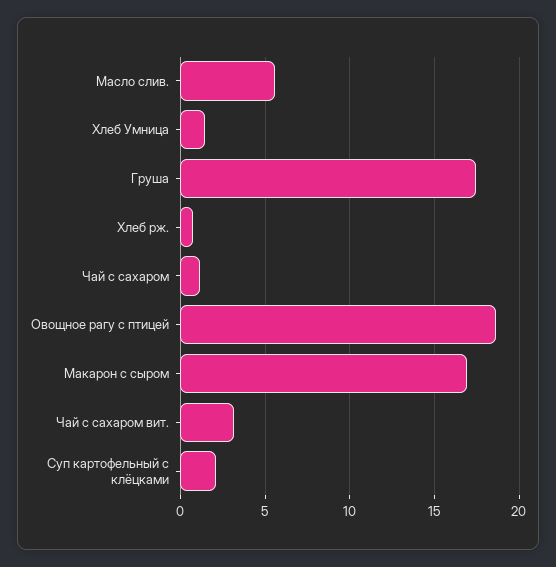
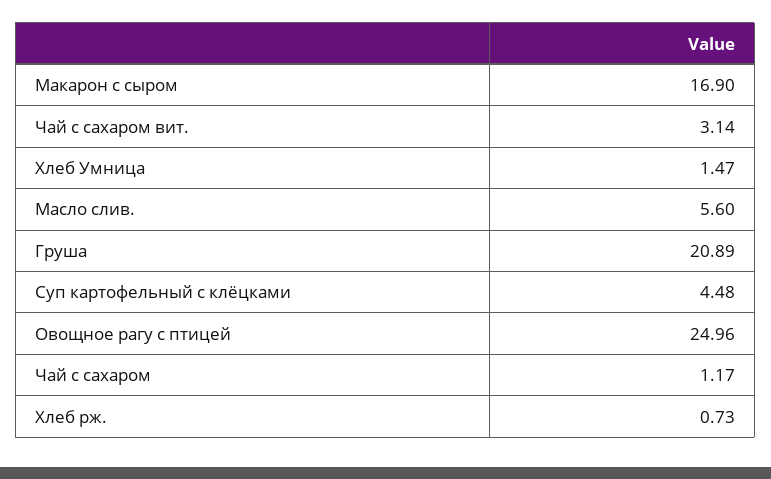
Груша: 17.5 -> 20.89
Овощное рагу с птицей: 18.5 -> 24.96
Суп картофельный с клёцками: 2 -> 4.48

